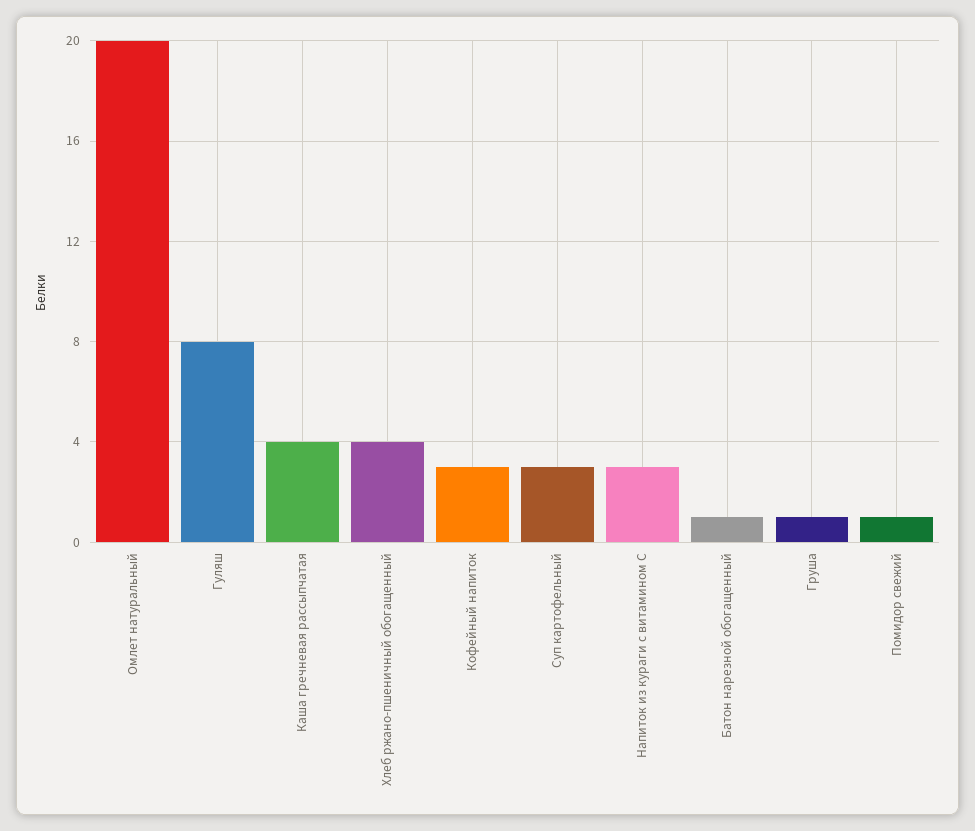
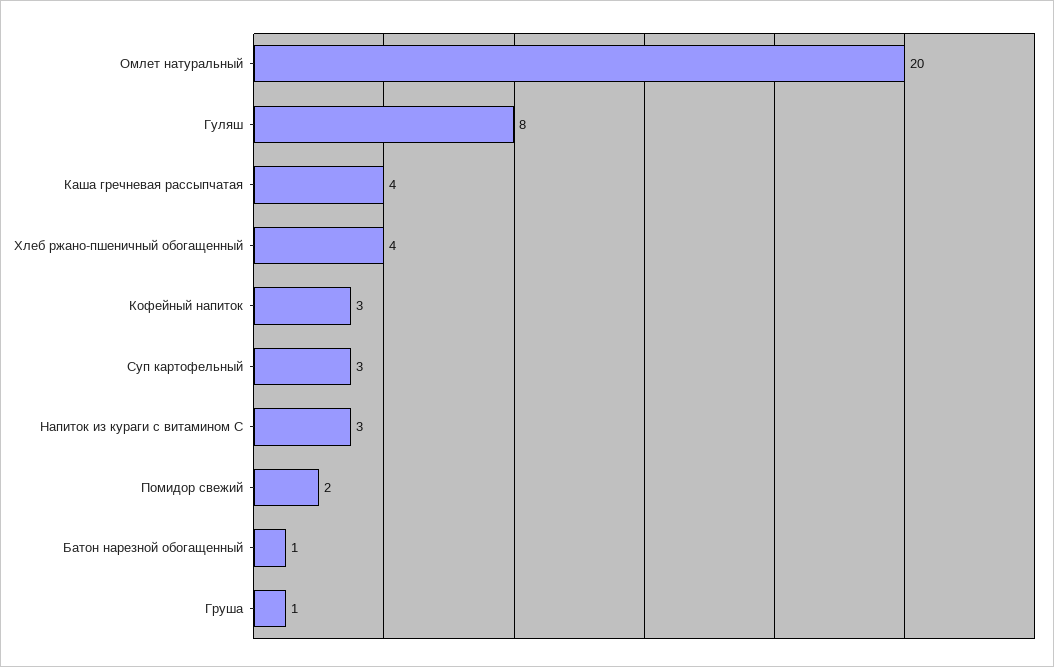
Помидор свежий: 1 -> 2

